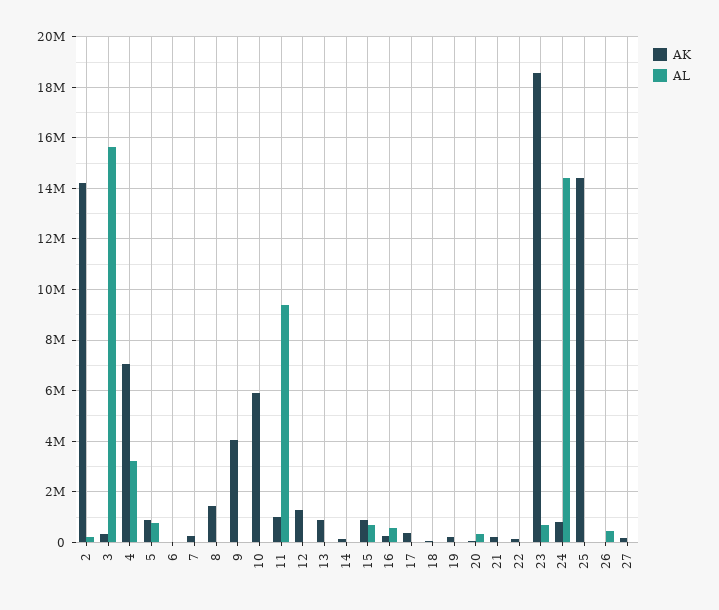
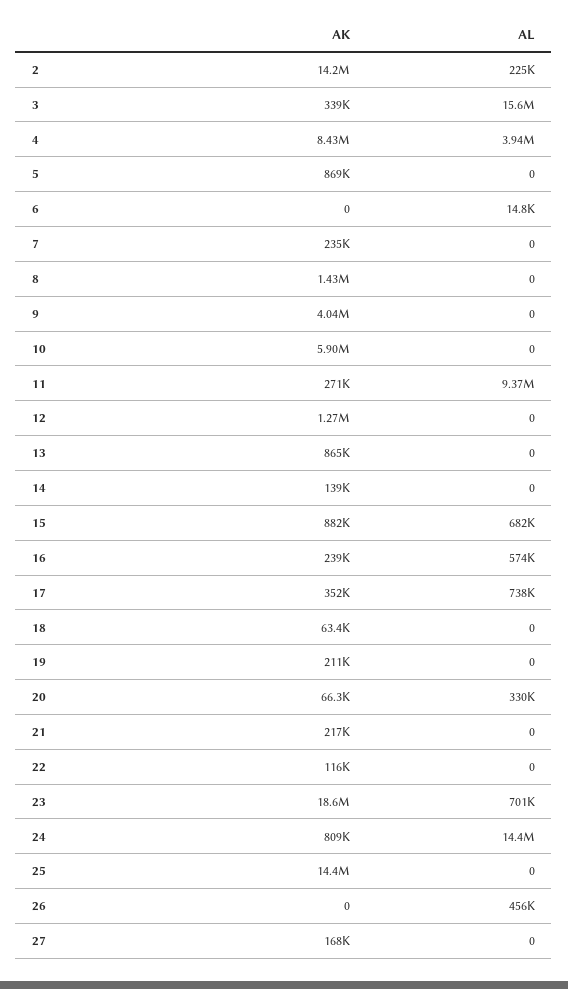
AK, 4: 7000000 -> 8430000
AL, 4: 3250000 -> 3940000
AL, 5: 750000 -> 0
AK, 11: 1000000 -> 271000
AL, 17: 0 -> 738000

